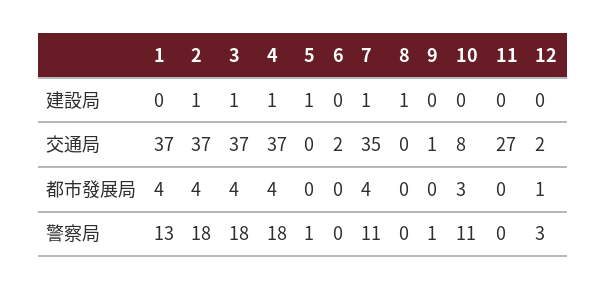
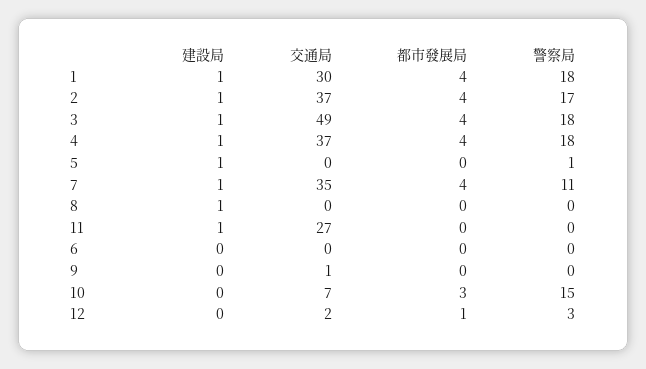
1, 建設局: 0 -> 1
11, 建設局: 0 -> 1
1, 交通局: 37 -> 30
3, 交通局: 37 -> 49
6, 交通局: 2 -> 0
10, 交通局: 8 -> 7
1, 警察局: 13 -> 18
2, 警察局: 18 -> 17
9, 警察局: 1 -> 0
10, 警察局: 11 -> 15

